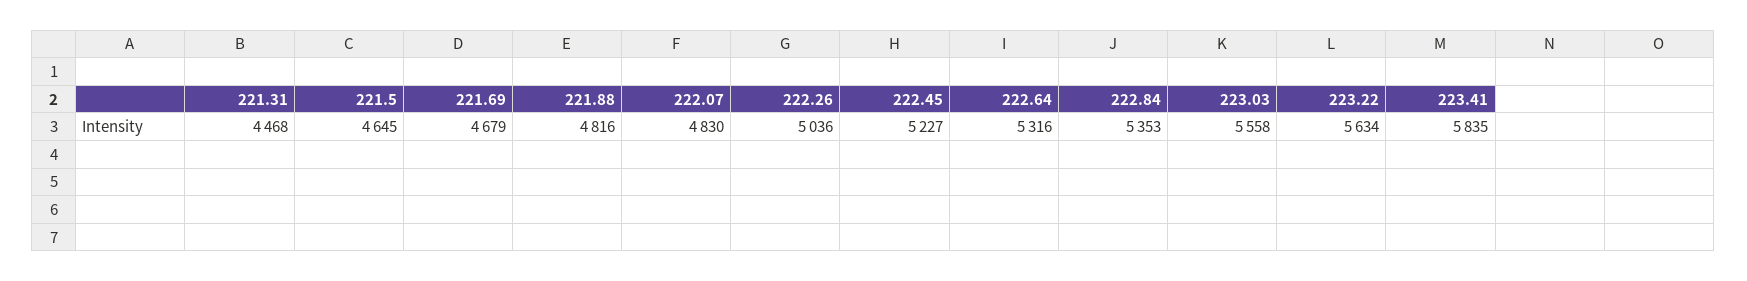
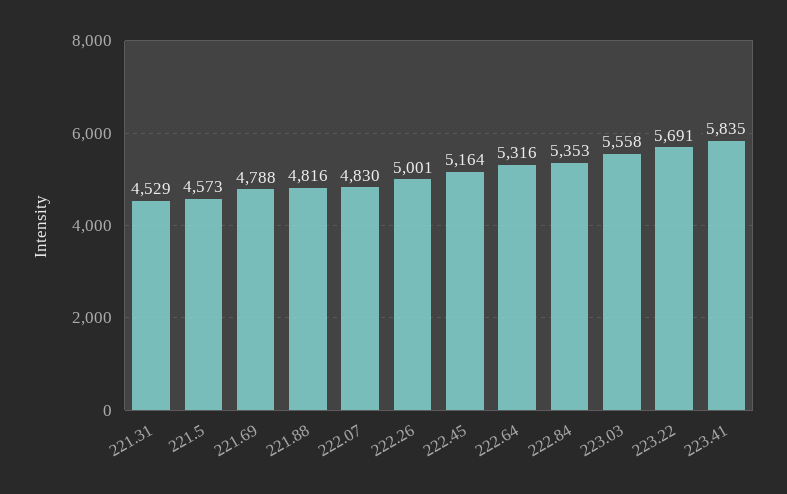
221.31: 4468 -> 4529
221.5: 4645 -> 4573
221.69: 4679 -> 4788
222.26: 5036 -> 5001
222.45: 5227 -> 5164
223.22: 5634 -> 5691

